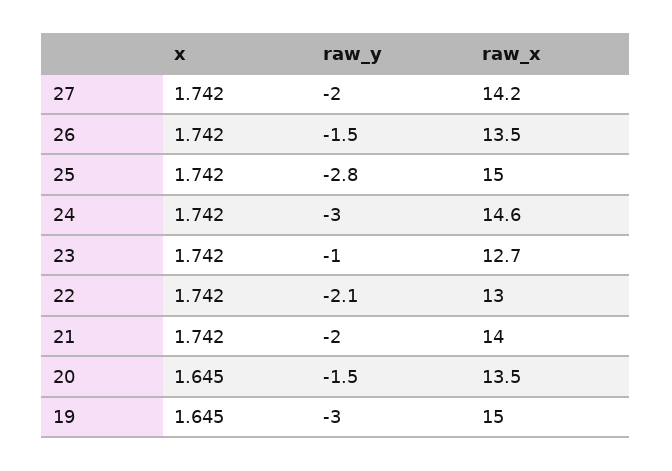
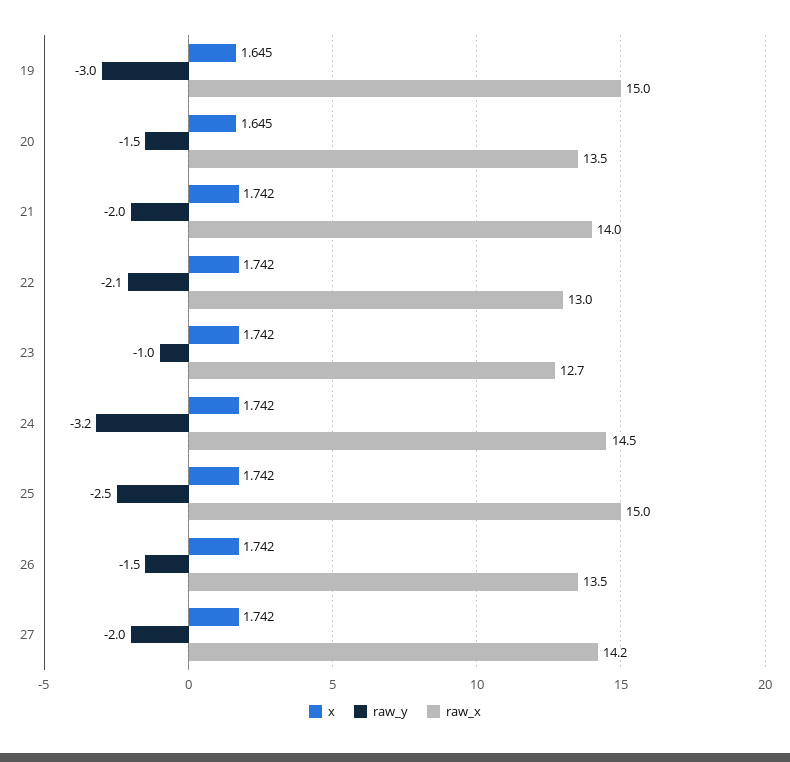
raw_y, 25: -2.8 -> -2.5
raw_y, 24: -3 -> -3.2
raw_x, 24: 14.6 -> 14.5

